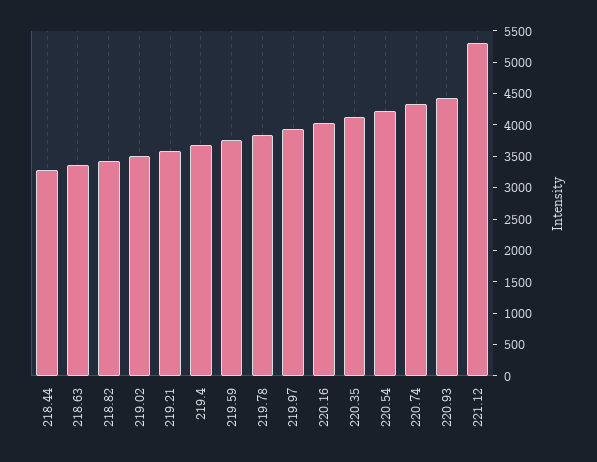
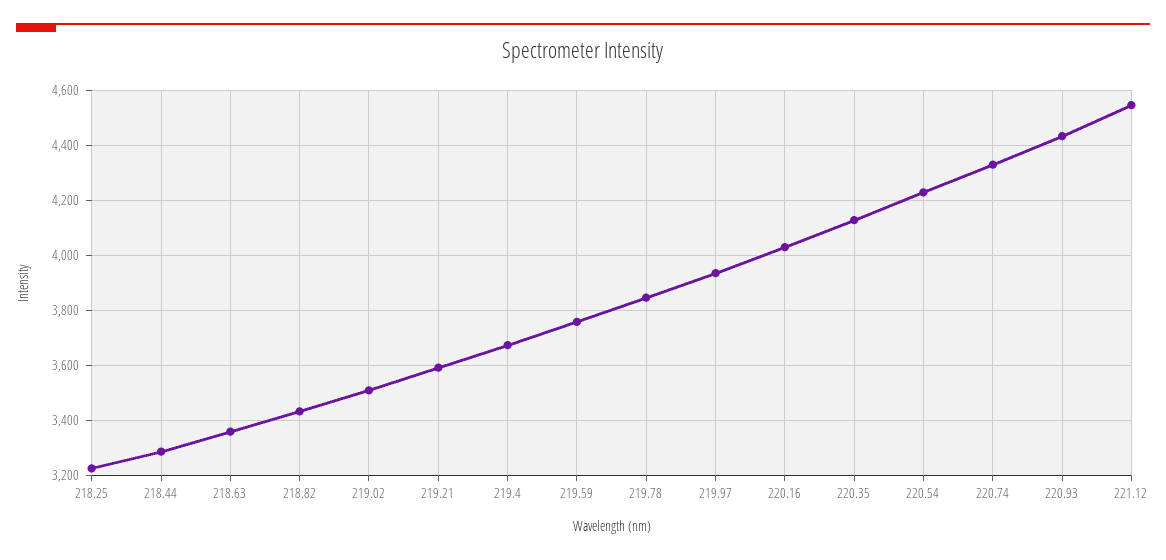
221.12: 5250 -> 4550
218.25: none -> 3225

